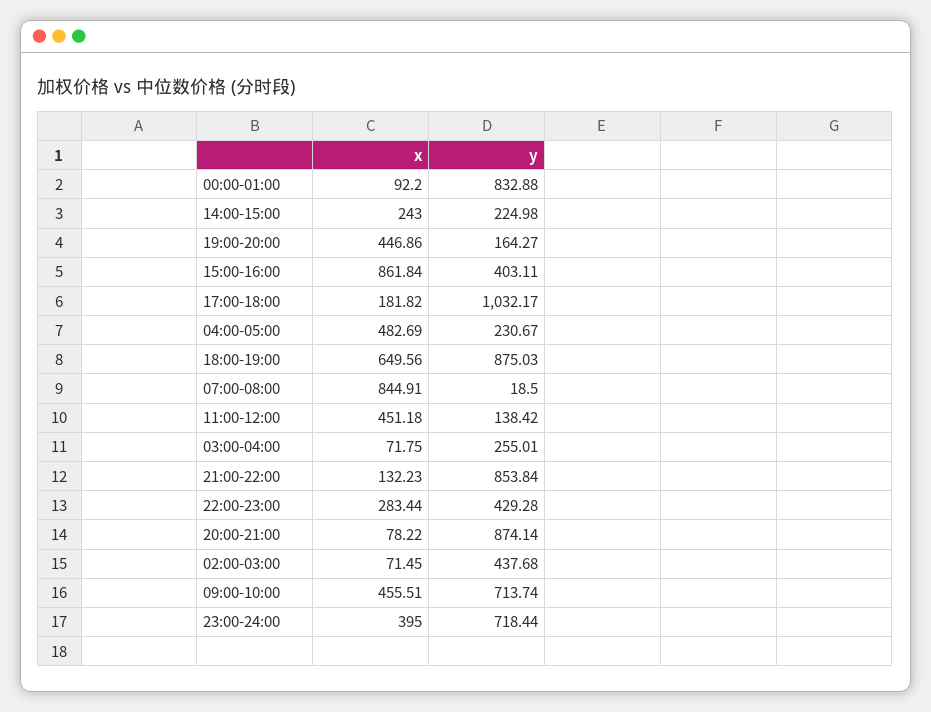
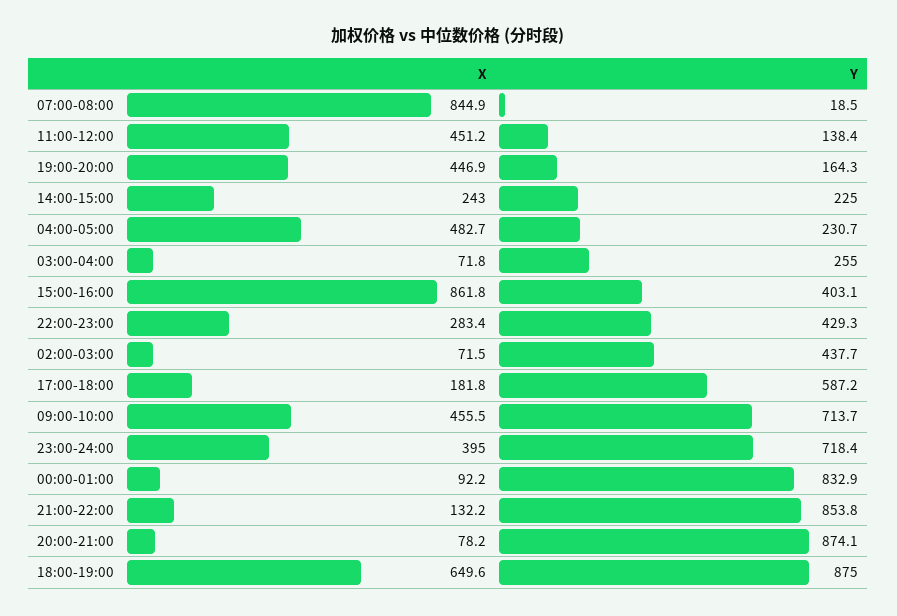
y, 17:00-18:00: 1032.17 -> 587.2

